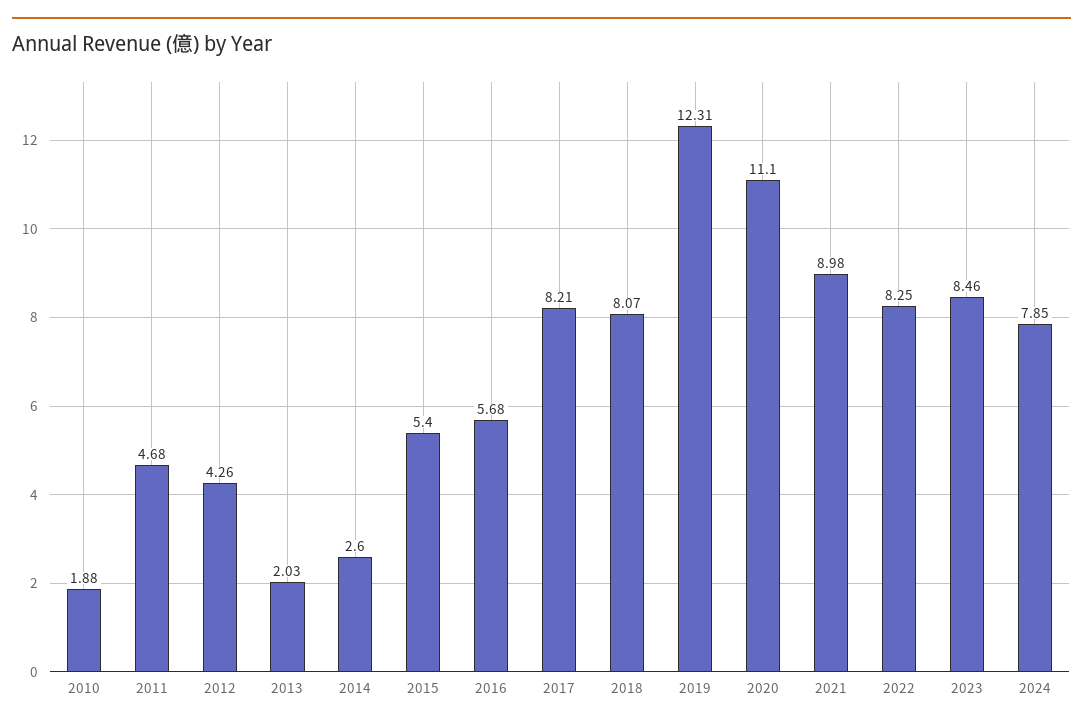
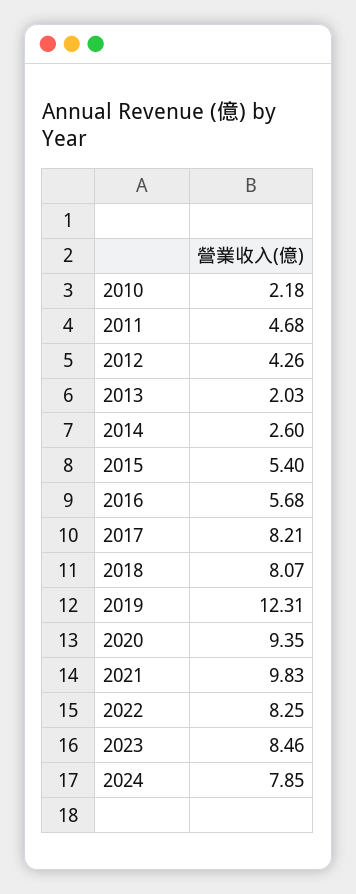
2010: 1.88 -> 2.18
2020: 11.1 -> 9.35
2021: 8.98 -> 9.83

